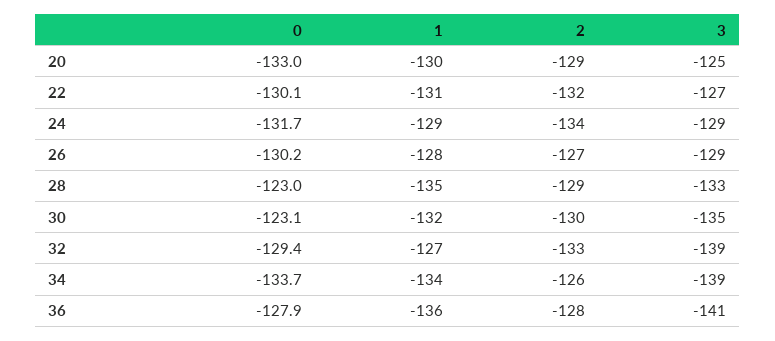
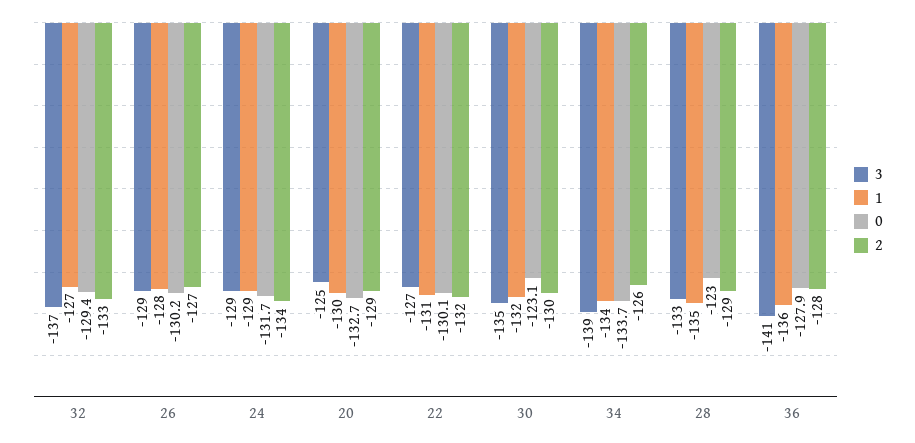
0, 20: -133 -> -132.7
3, 32: -139 -> -137

